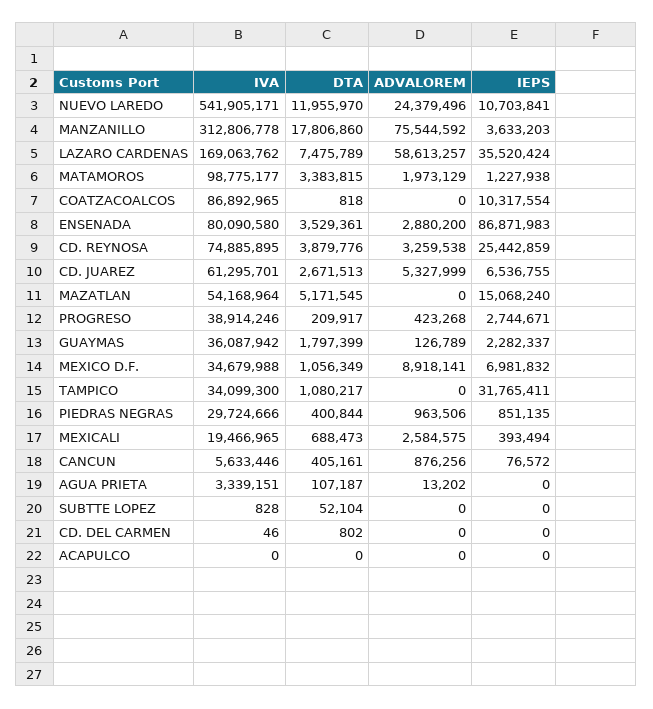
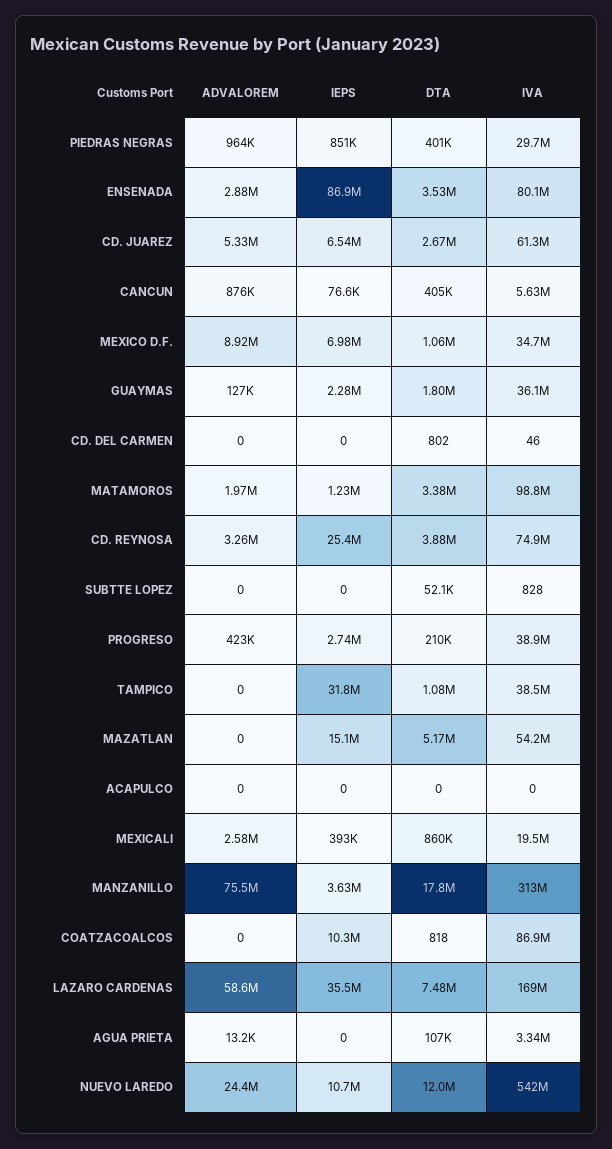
IVA, TAMPICO: 34099300 -> 38500000
DTA, MEXICALI: 688473 -> 860000

